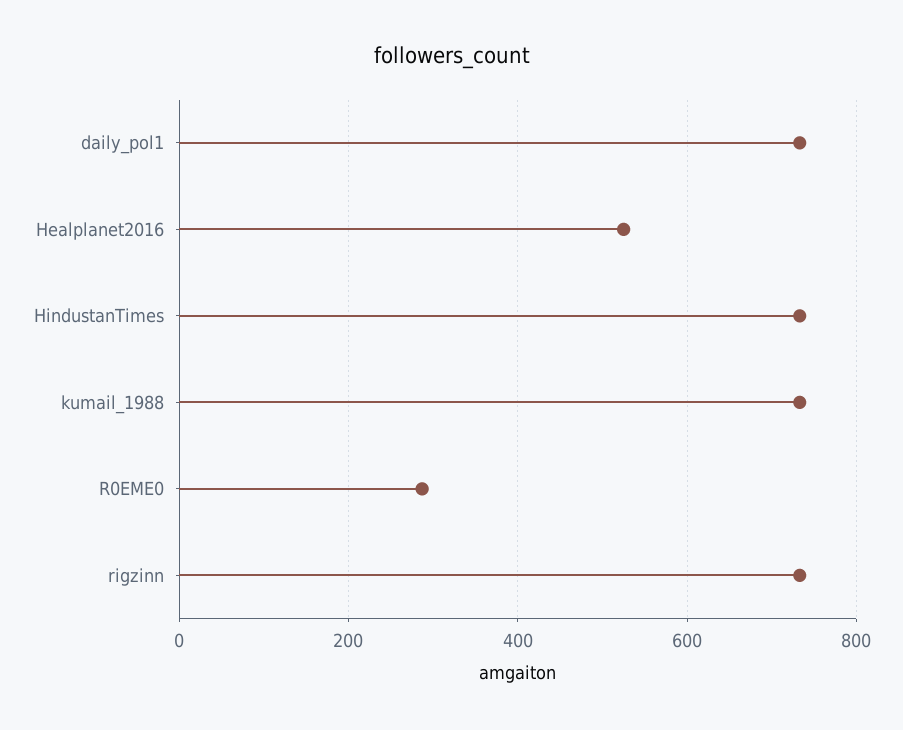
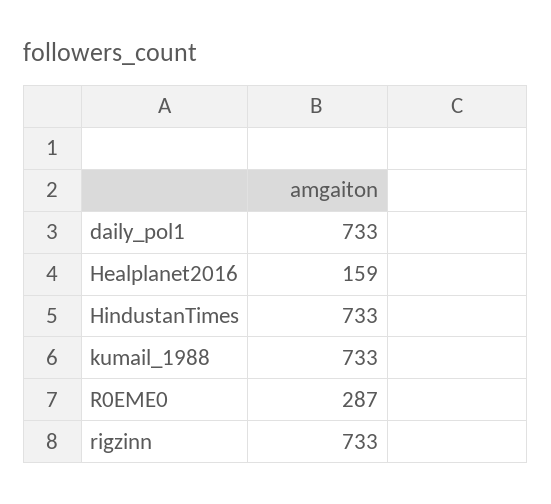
Healplanet2016: 520 -> 159

